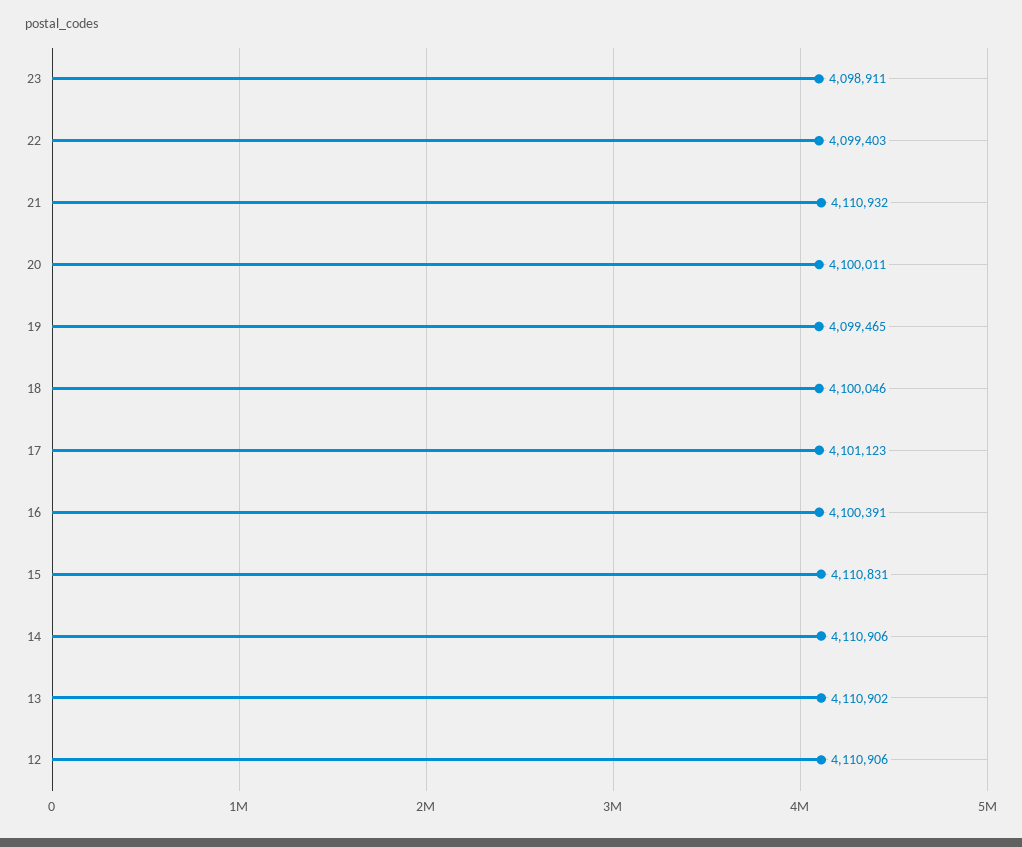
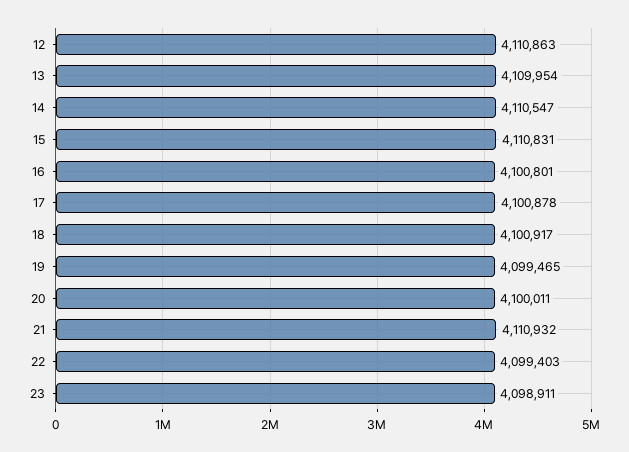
18: 4100046 -> 4100917
17: 4101123 -> 4100878
16: 4100391 -> 4100801
14: 4110906 -> 4110547
13: 4110902 -> 4109954
12: 4110906 -> 4110863

